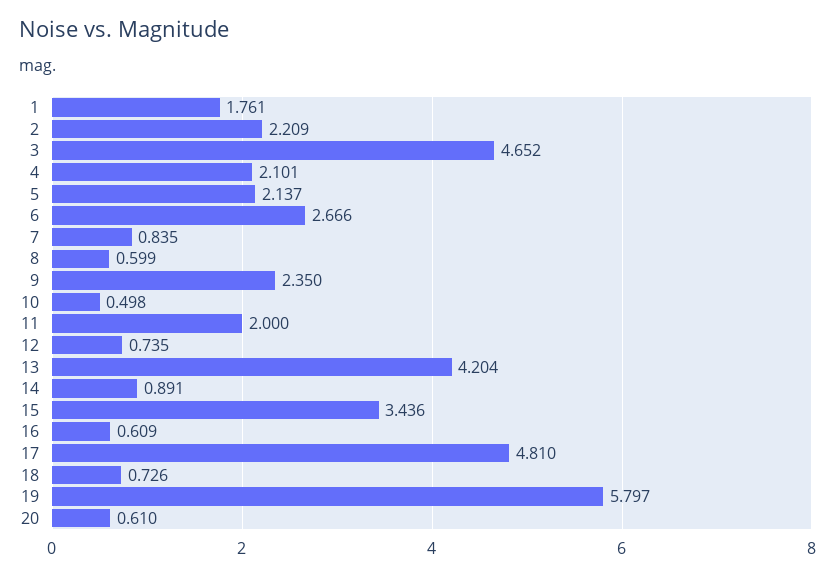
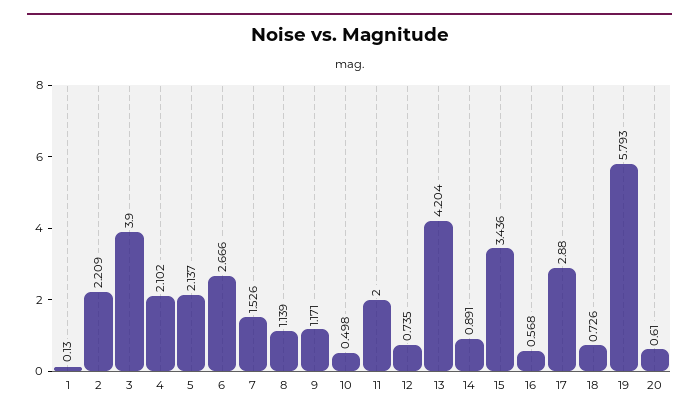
1: 1.761 -> 0.13
3: 4.652 -> 3.9
4: 2.101 -> 2.102
7: 0.835 -> 1.526
8: 0.599 -> 1.139
9: 2.35 -> 1.171
16: 0.609 -> 0.568
17: 4.81 -> 2.88
19: 5.797 -> 5.793

